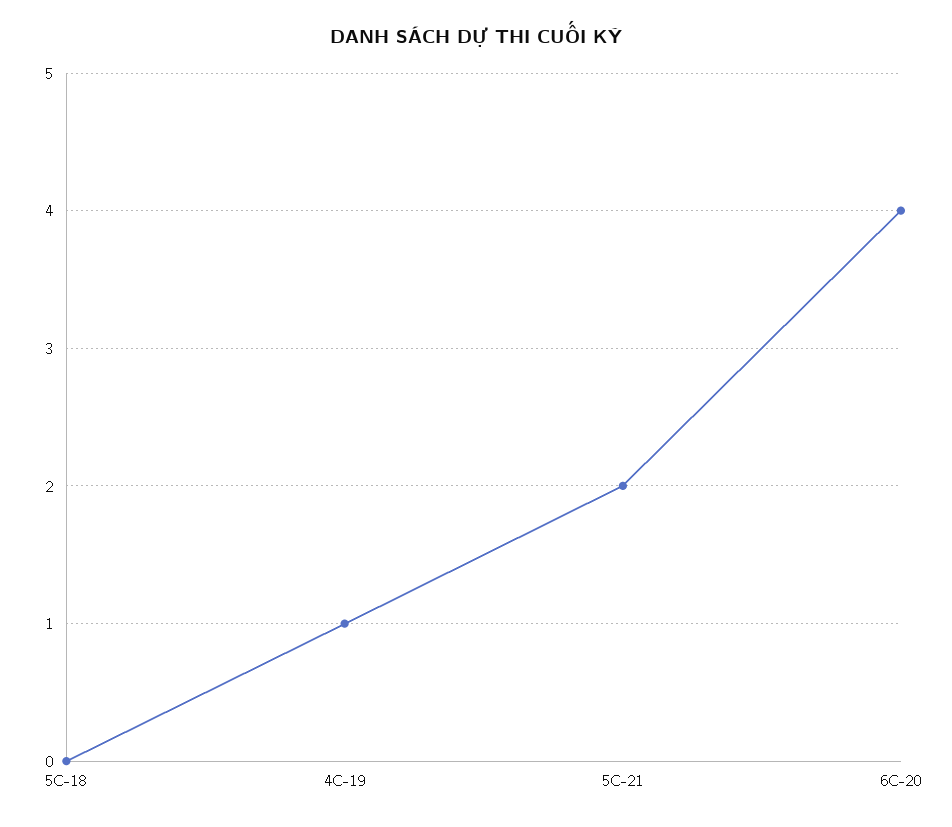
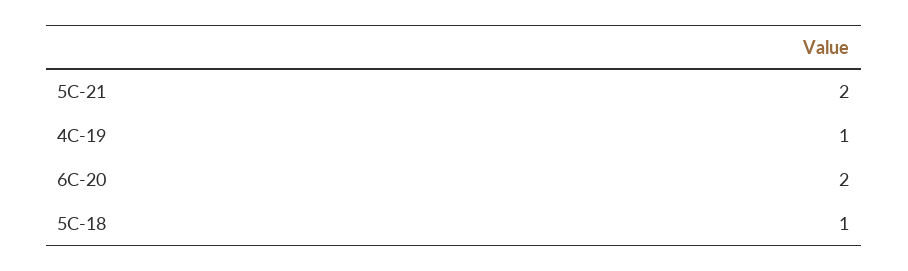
5C-18: 0 -> 1
6C-20: 4 -> 2

